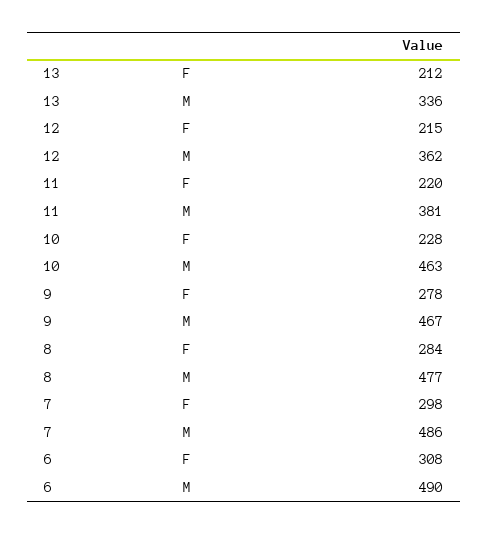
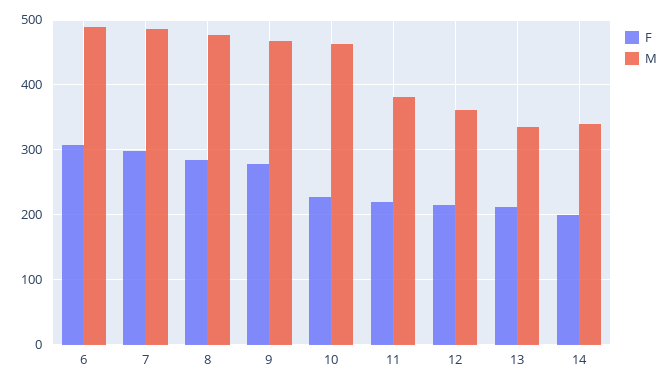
F, 14: none -> 200
M, 14: none -> 340

